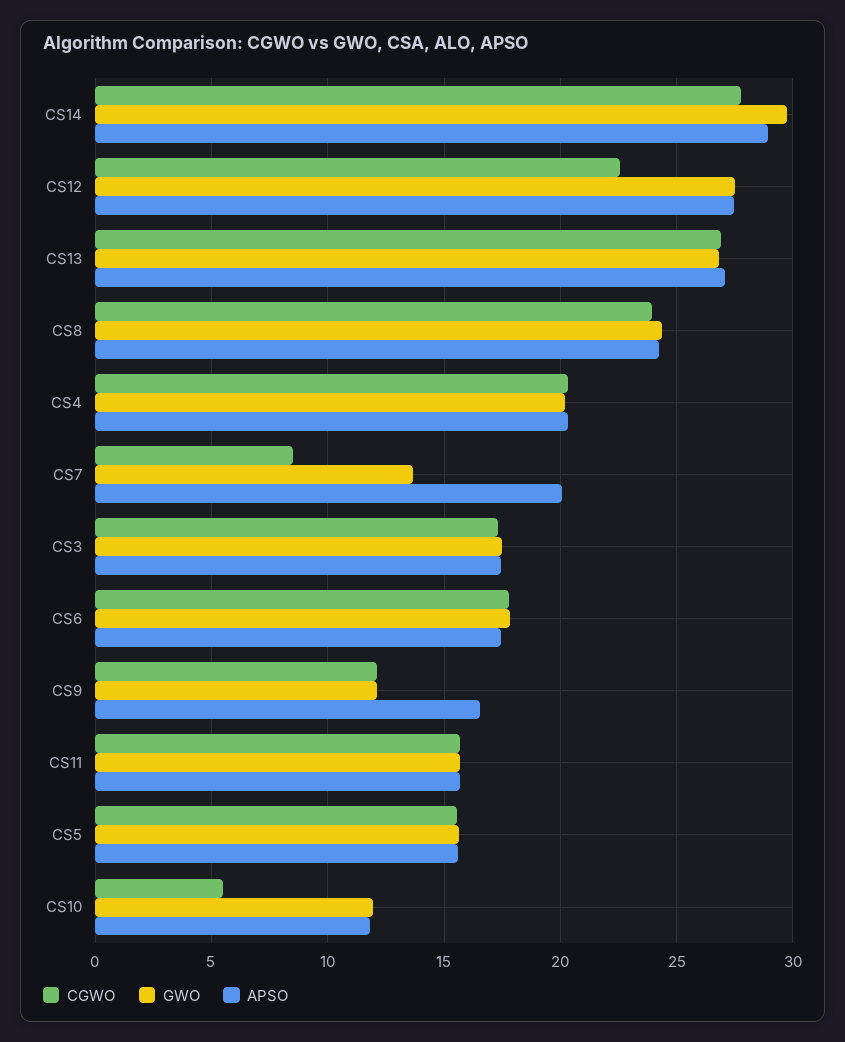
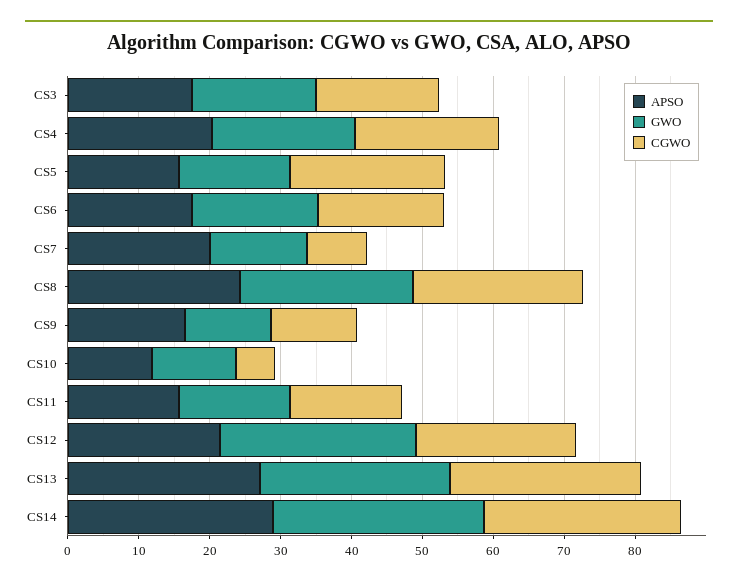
APSO, CS12: 27.5 -> 22
CGWO, CS5: 15.5 -> 22

